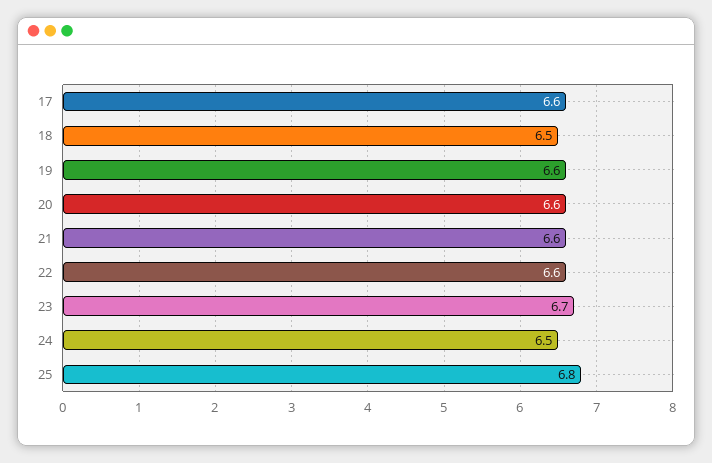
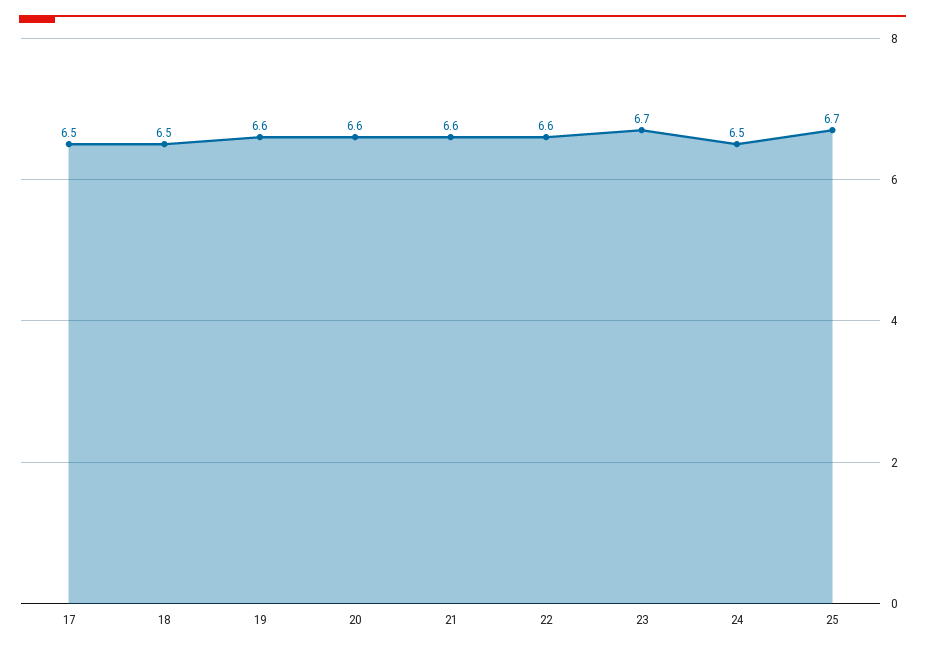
17: 6.6 -> 6.5
25: 6.8 -> 6.7

